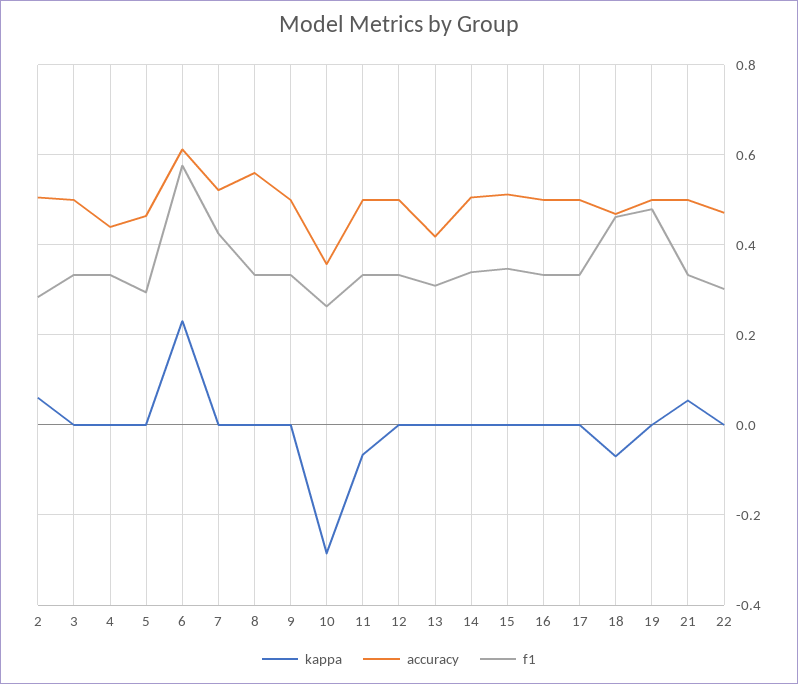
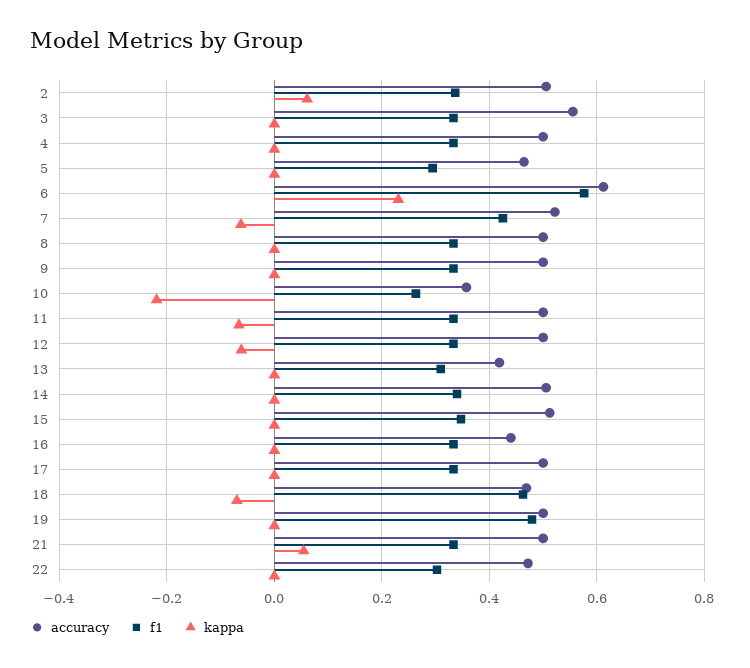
f1, 2: 0.28 -> 0.34
accuracy, 3: 0.5 -> 0.56
accuracy, 4: 0.44 -> 0.5
kappa, 7: 0 -> -0.06
accuracy, 8: 0.56 -> 0.5
kappa, 10: -0.28 -> -0.22
kappa, 12: 0 -> -0.06
accuracy, 16: 0.5 -> 0.44

